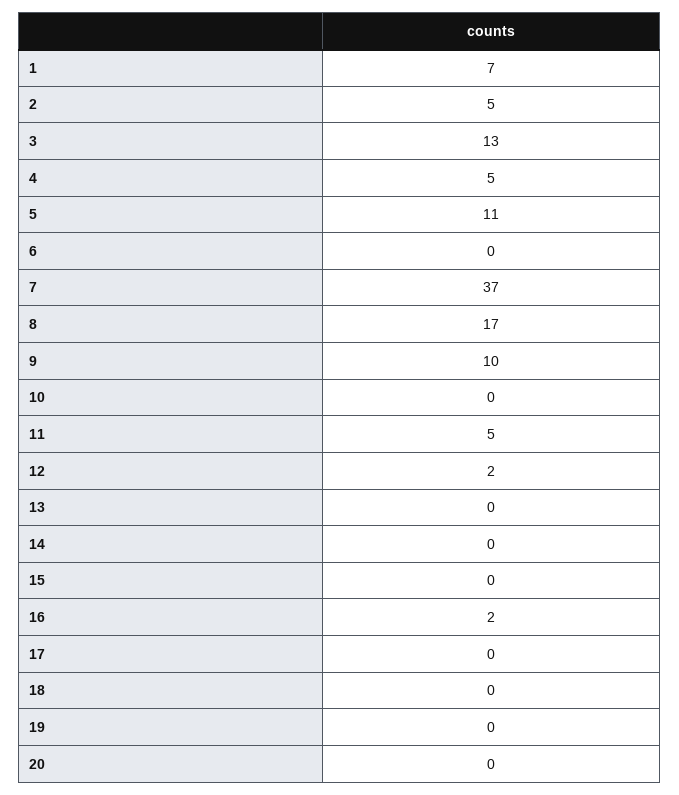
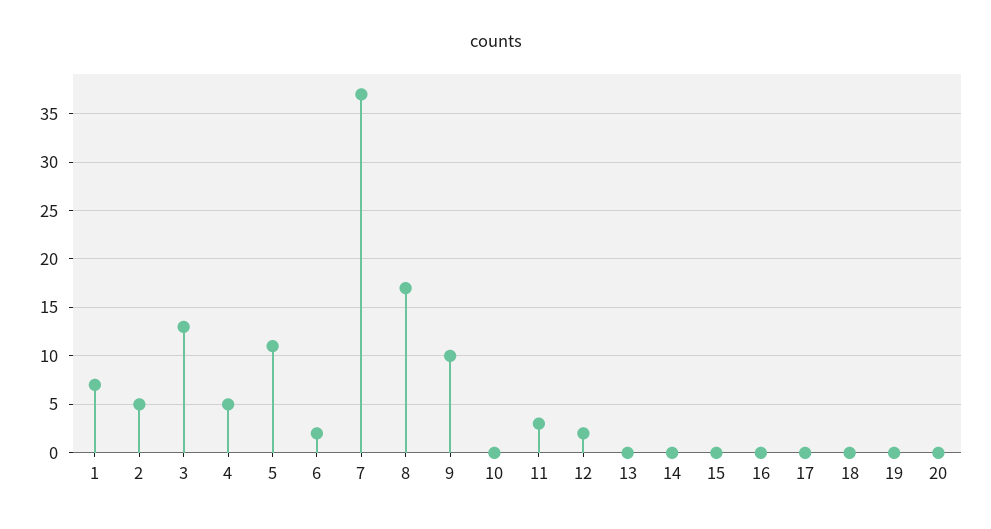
6: 0 -> 2
11: 5 -> 3
16: 2 -> 0

